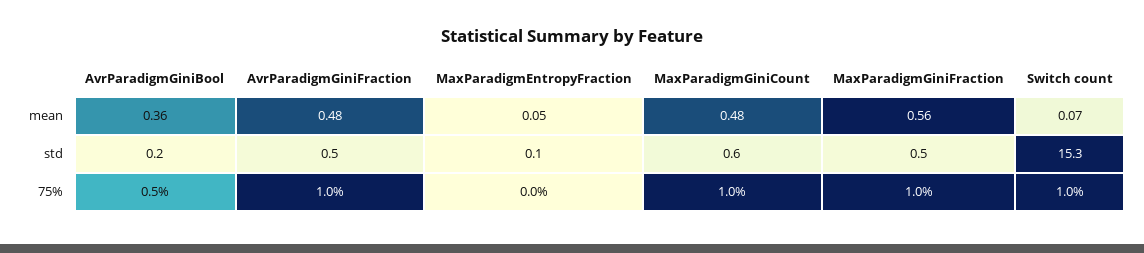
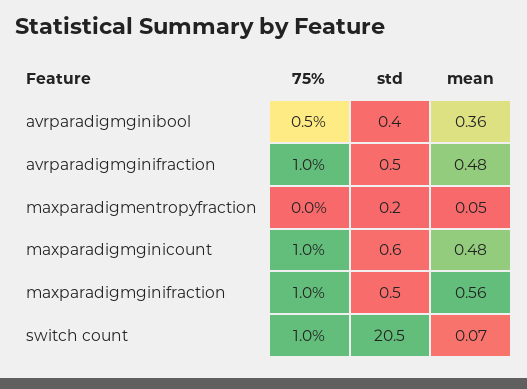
AvrParadigmGiniBool, std: 0.2 -> 0.4
MaxParadigmEntropyFraction, std: 0.1 -> 0.2
Switch count, std: 15.3 -> 20.5

